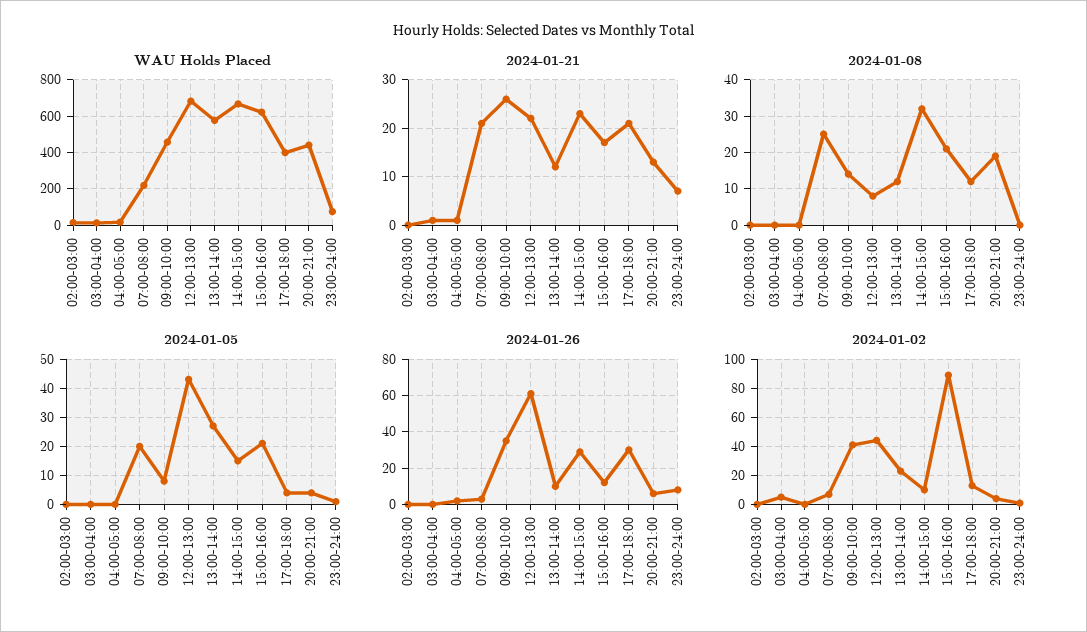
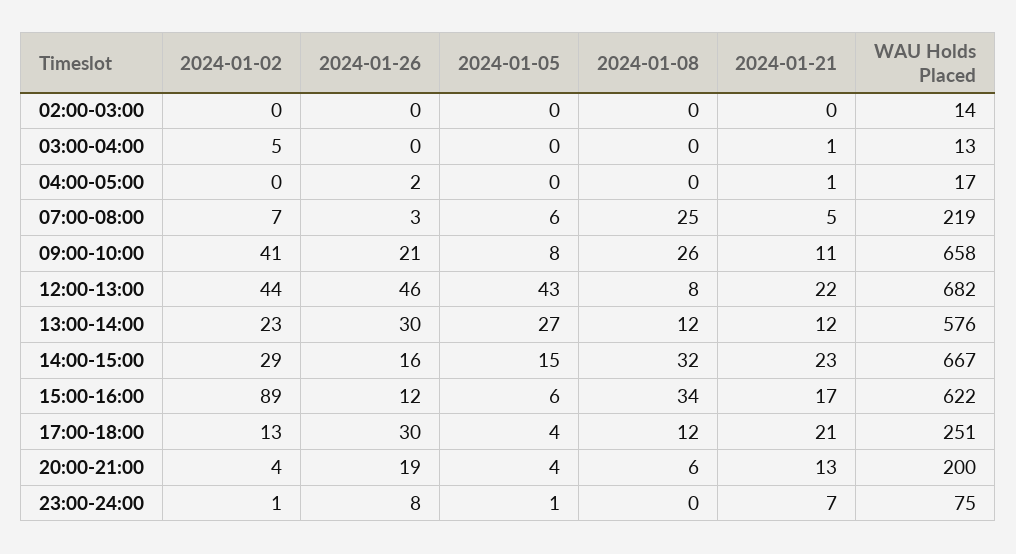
WAU Holds Placed, 09:00-10:00: 450 -> 658
WAU Holds Placed, 17:00-18:00: 400 -> 251
WAU Holds Placed, 20:00-21:00: 450 -> 200
2024-01-21, 07:00-08:00: 20 -> 5
2024-01-21, 09:00-10:00: 25 -> 11
2024-01-08, 09:00-10:00: 15 -> 26
2024-01-08, 15:00-16:00: 20 -> 34
2024-01-08, 20:00-21:00: 20 -> 6
2024-01-05, 07:00-08:00: 20 -> 6
2024-01-05, 15:00-16:00: 20 -> 6
2024-01-26, 09:00-10:00: 35 -> 21
2024-01-26, 12:00-13:00: 60 -> 46
2024-01-26, 13:00-14:00: 10 -> 30
2024-01-26, 14:00-15:00: 30 -> 16
2024-01-26, 20:00-21:00: 5 -> 19
2024-01-02, 14:00-15:00: 10 -> 29

